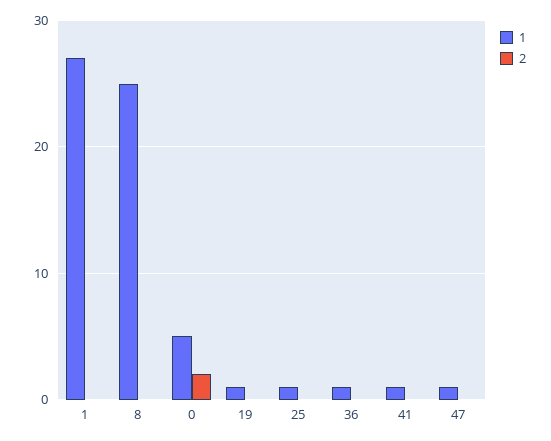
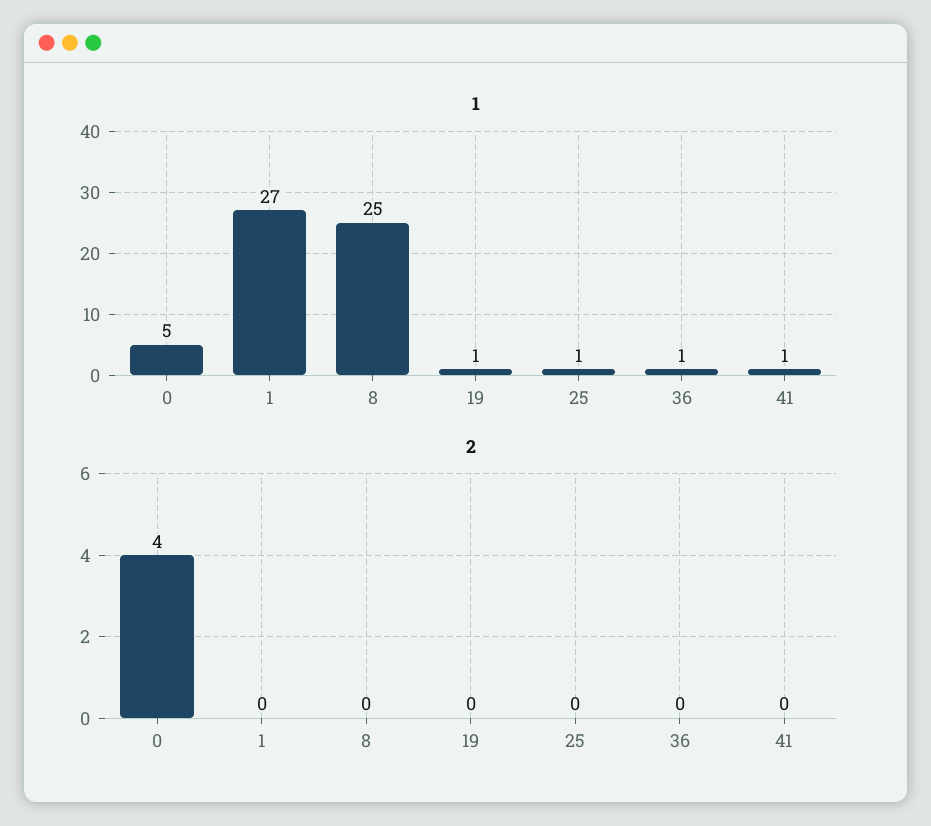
2, 0: 2 -> 4
1, 47: 1 -> none
2, 47: 0 -> none

